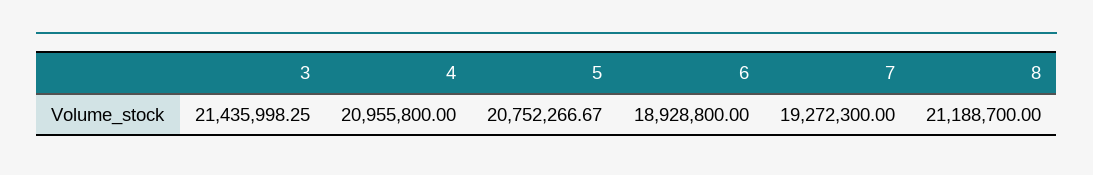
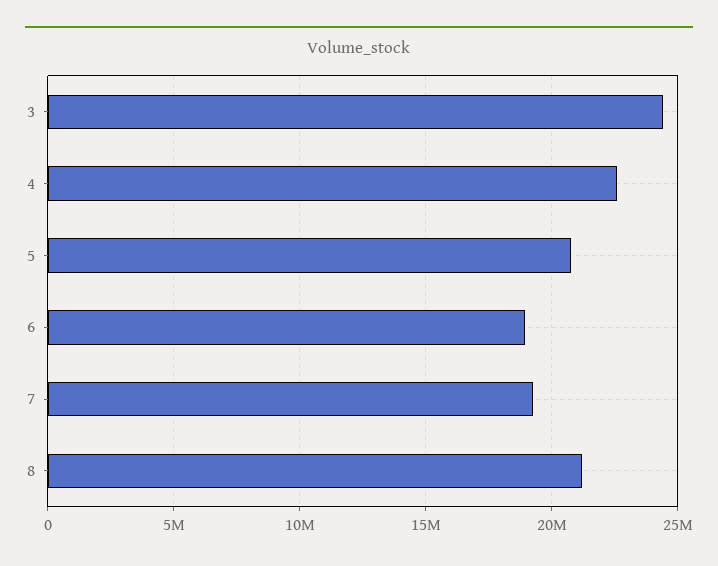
3: 21435998.25 -> 24500000
4: 20955800 -> 22500000

